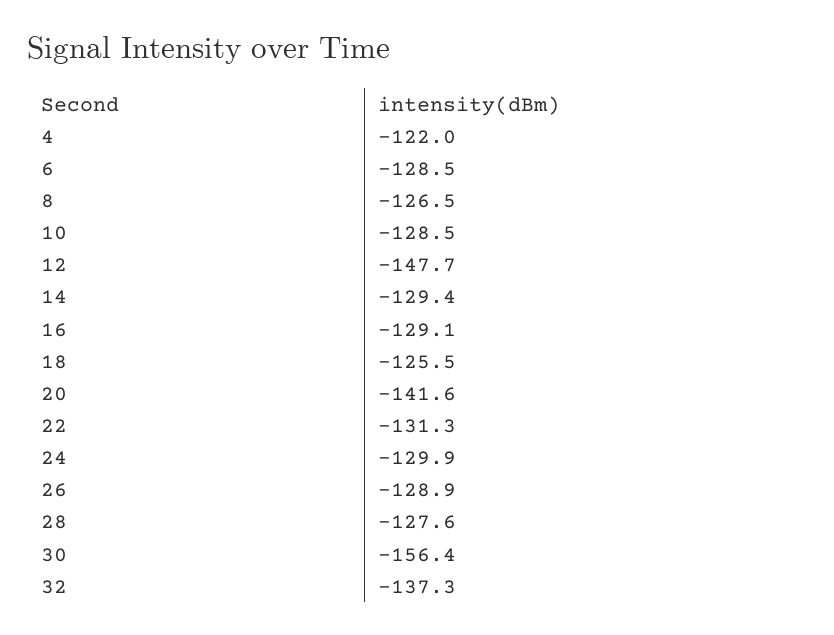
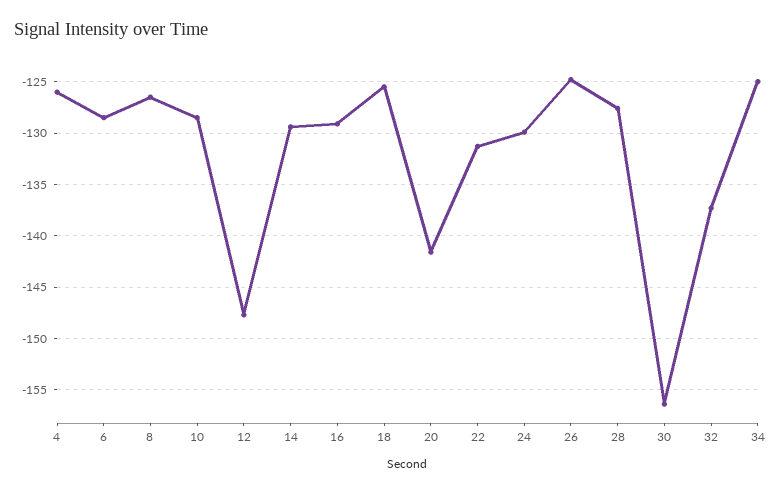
4: -122 -> -126
26: -128.9 -> -125
34: none -> -125

